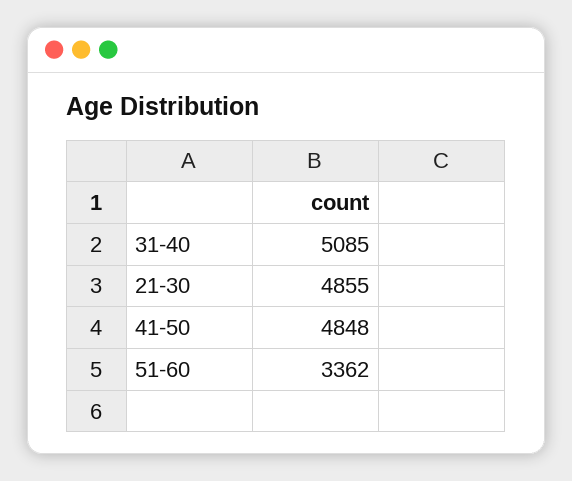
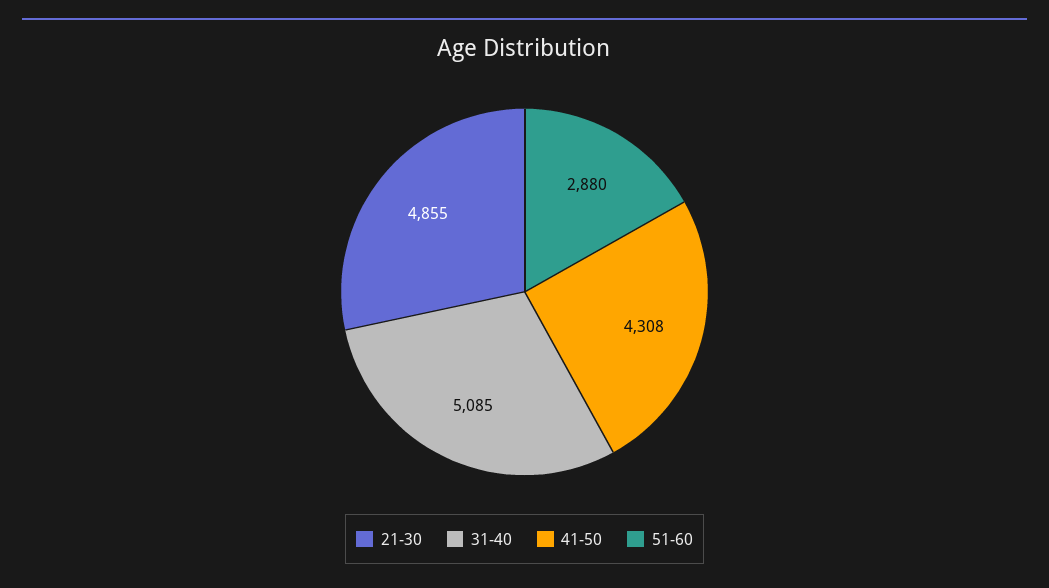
41-50: 4848 -> 4308
51-60: 3362 -> 2880

